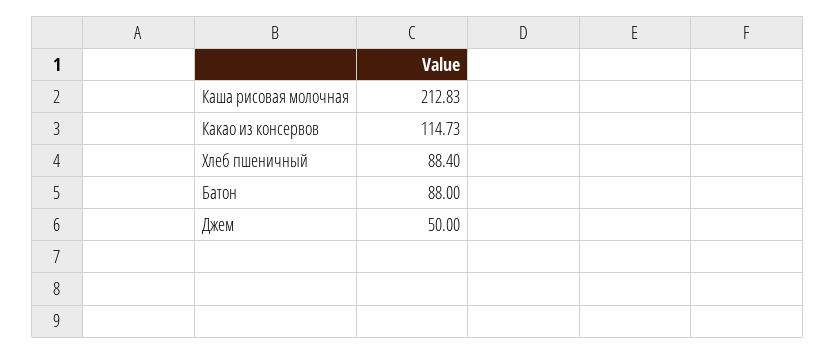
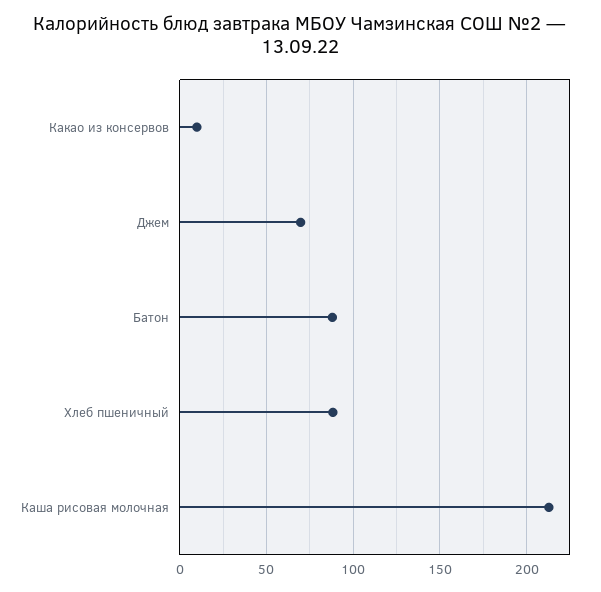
Какао из консервов: 114.73 -> 10
Джем: 50 -> 70

